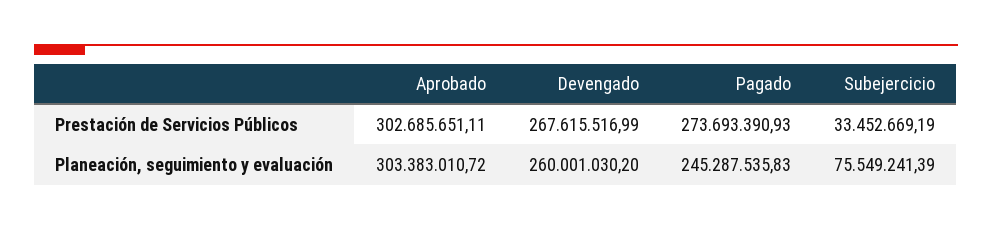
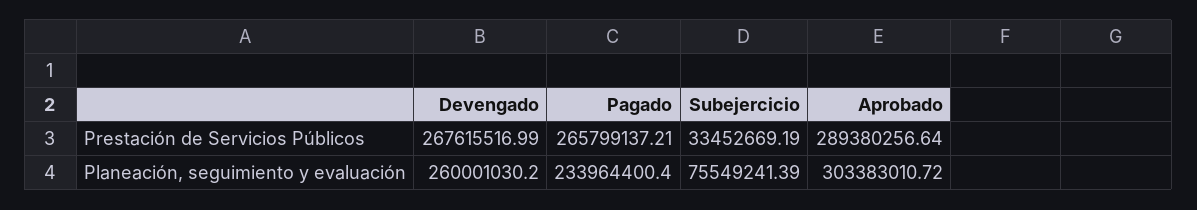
Aprobado, Prestación de Servicios Públicos: 302685651.11 -> 289380256.64
Pagado, Prestación de Servicios Públicos: 273693390.93 -> 265799137.21
Pagado, Planeación, seguimiento y evaluación: 245287535.83 -> 233964400.4

